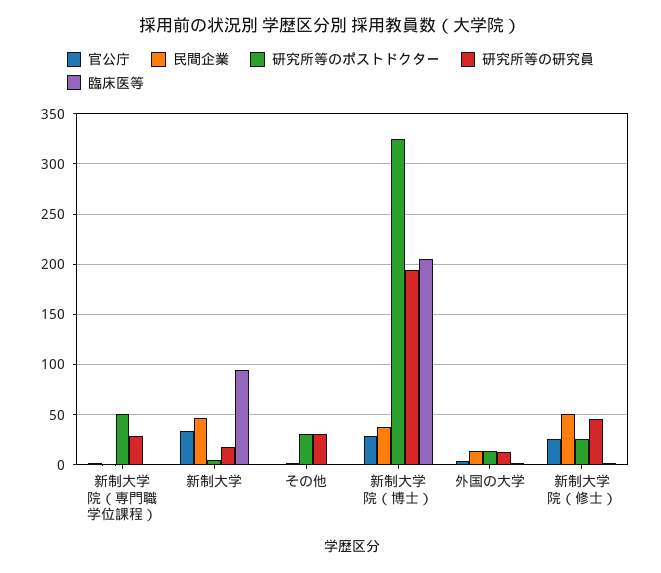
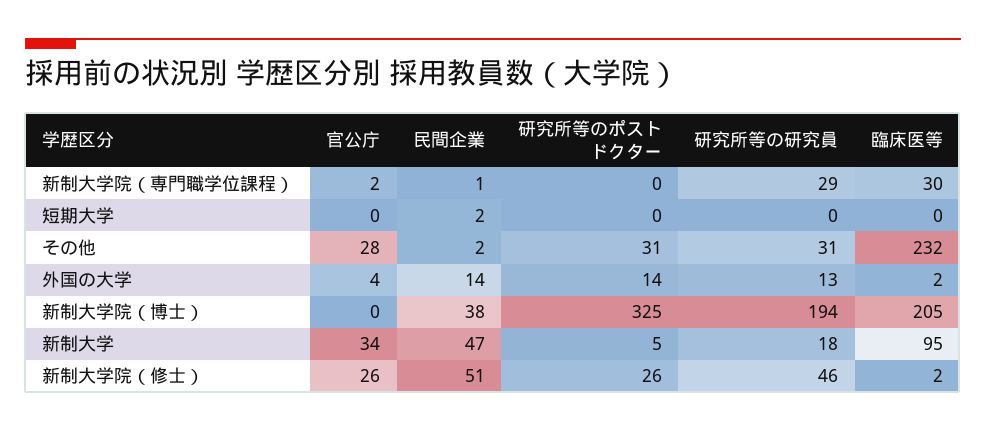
研究所等のポストドクター, 新制大学院（専門職学位課程）: 50 -> 0
臨床医等, 新制大学院（専門職学位課程）: 0 -> 30
官公庁, その他: 0 -> 28
臨床医等, その他: 0 -> 232
官公庁, 新制大学院（博士）: 30 -> 0
官公庁, 短期大学: none -> 0
民間企業, 短期大学: none -> 2
研究所等のポストドクター, 短期大学: none -> 0
研究所等の研究員, 短期大学: none -> 0
臨床医等, 短期大学: none -> 0

